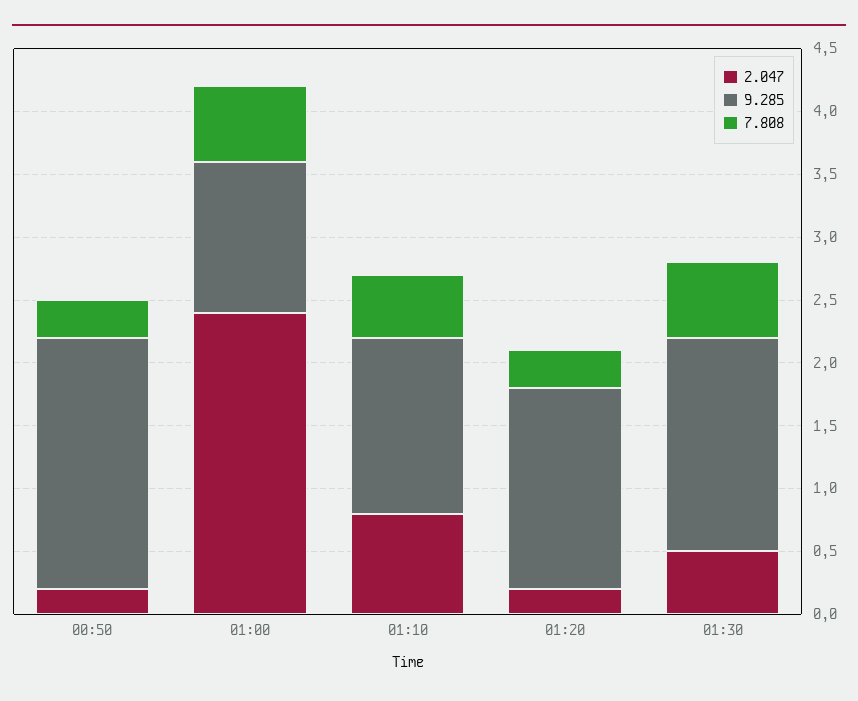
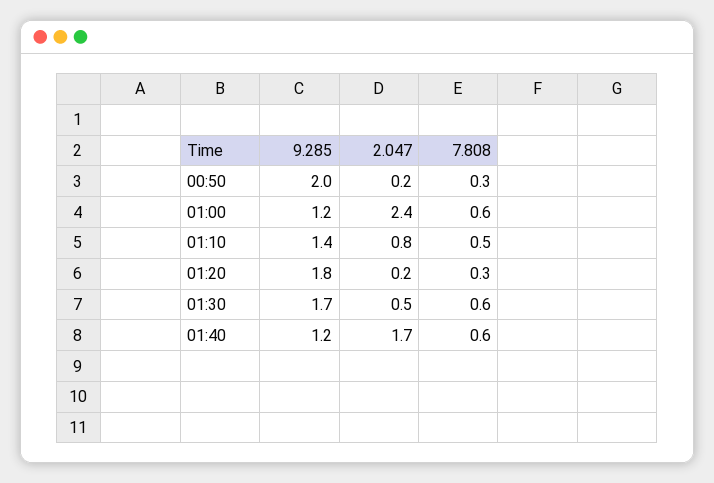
9.285, 01:20: 1.6 -> 1.8
9.285, 01:40: none -> 1.2
2.047, 01:40: none -> 1.7
7.808, 01:40: none -> 0.6

